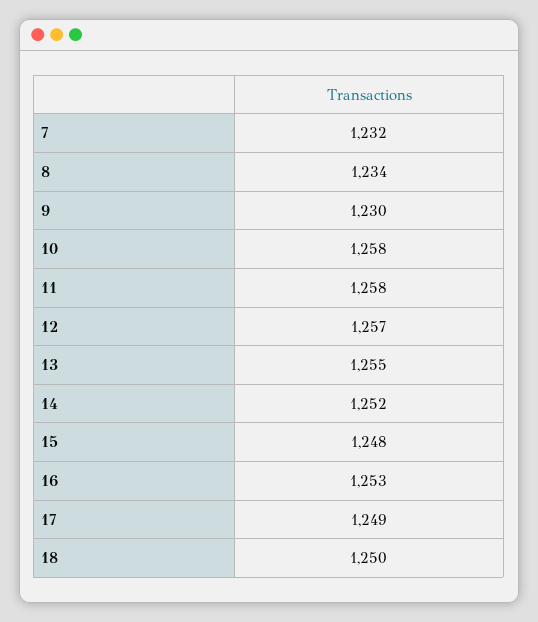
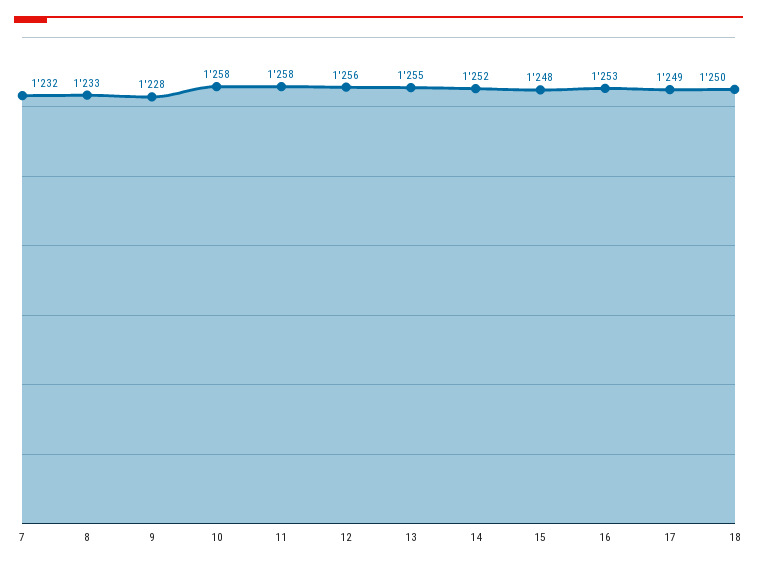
8: 1234 -> 1233
9: 1230 -> 1228
12: 1257 -> 1256

